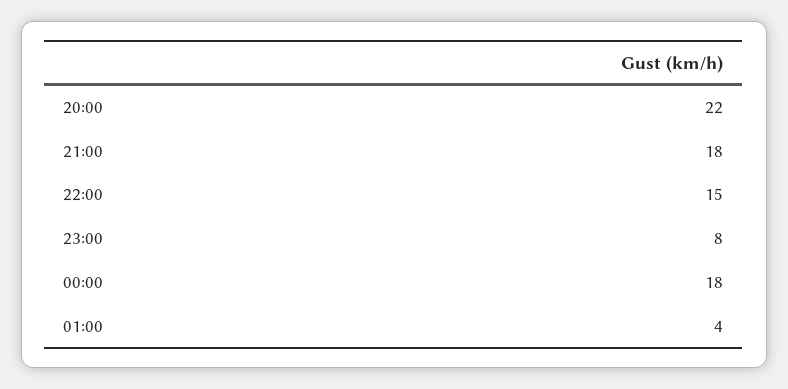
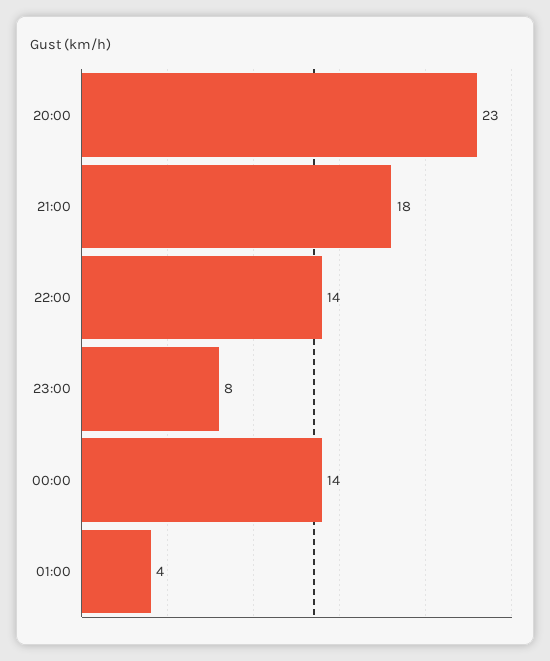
20:00: 22 -> 23
22:00: 15 -> 14
00:00: 18 -> 14

